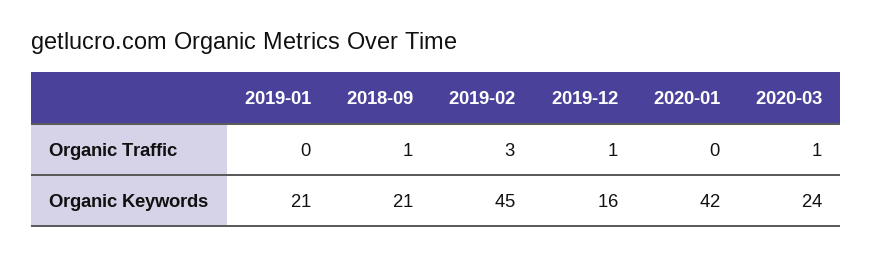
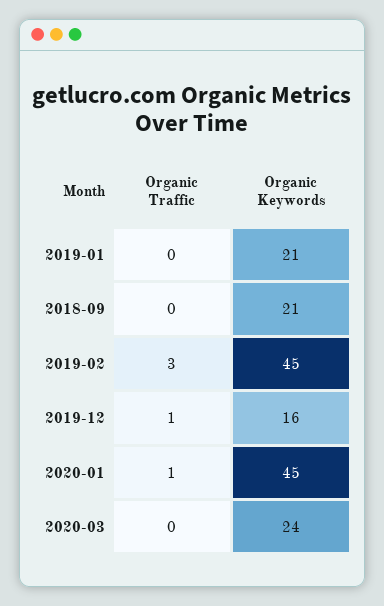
2018-09, Organic Traffic: 1 -> 0
2020-01, Organic Traffic: 0 -> 1
2020-03, Organic Traffic: 1 -> 0
2020-01, Organic Keywords: 42 -> 45

